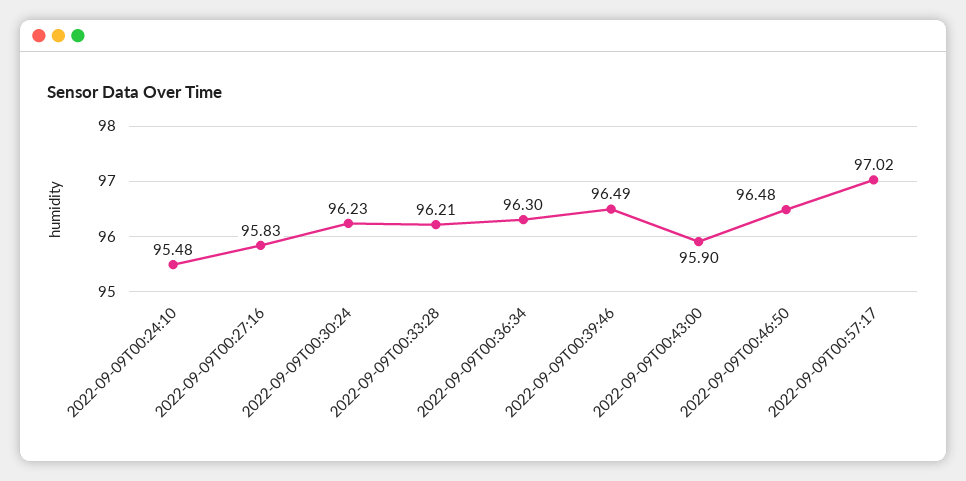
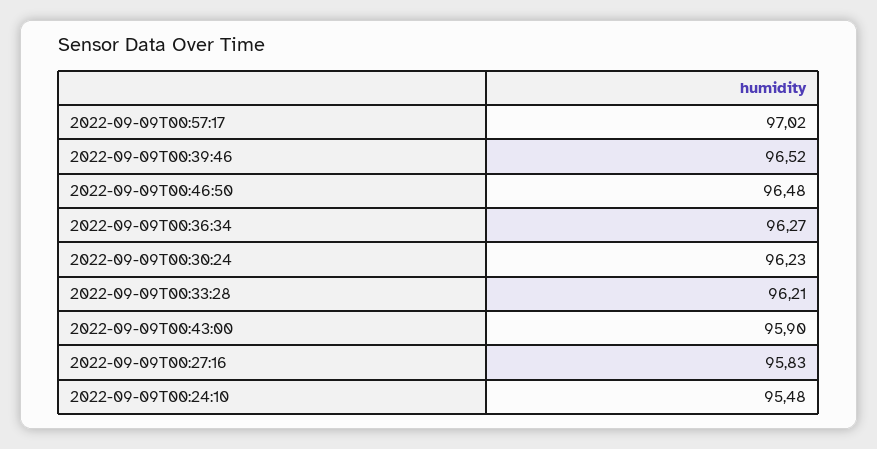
2022-09-09T00:36:34: 96.3 -> 96.27
2022-09-09T00:39:46: 96.49 -> 96.52

